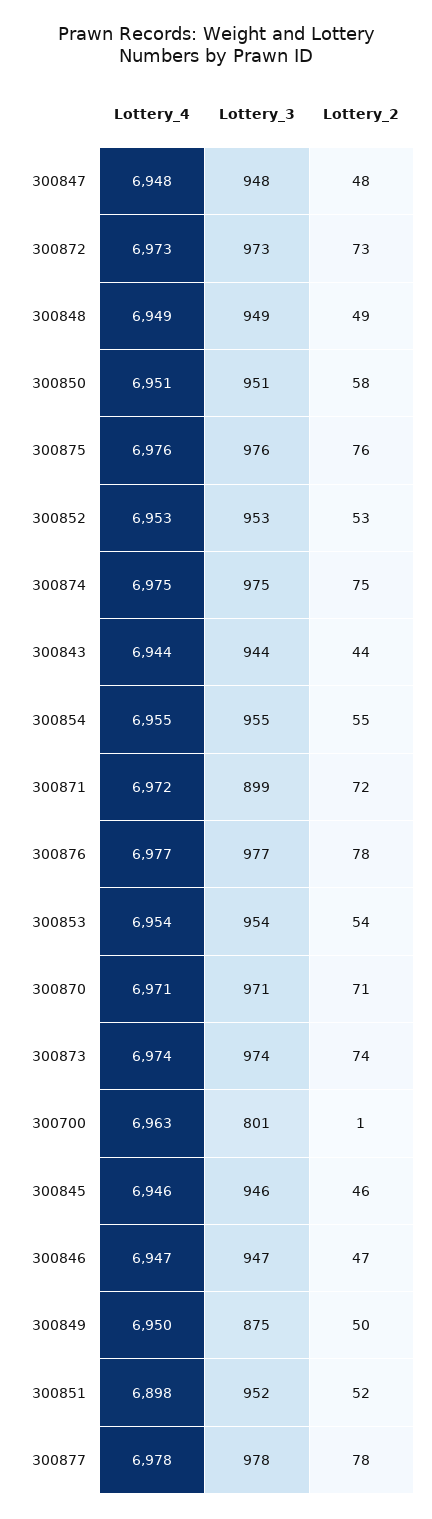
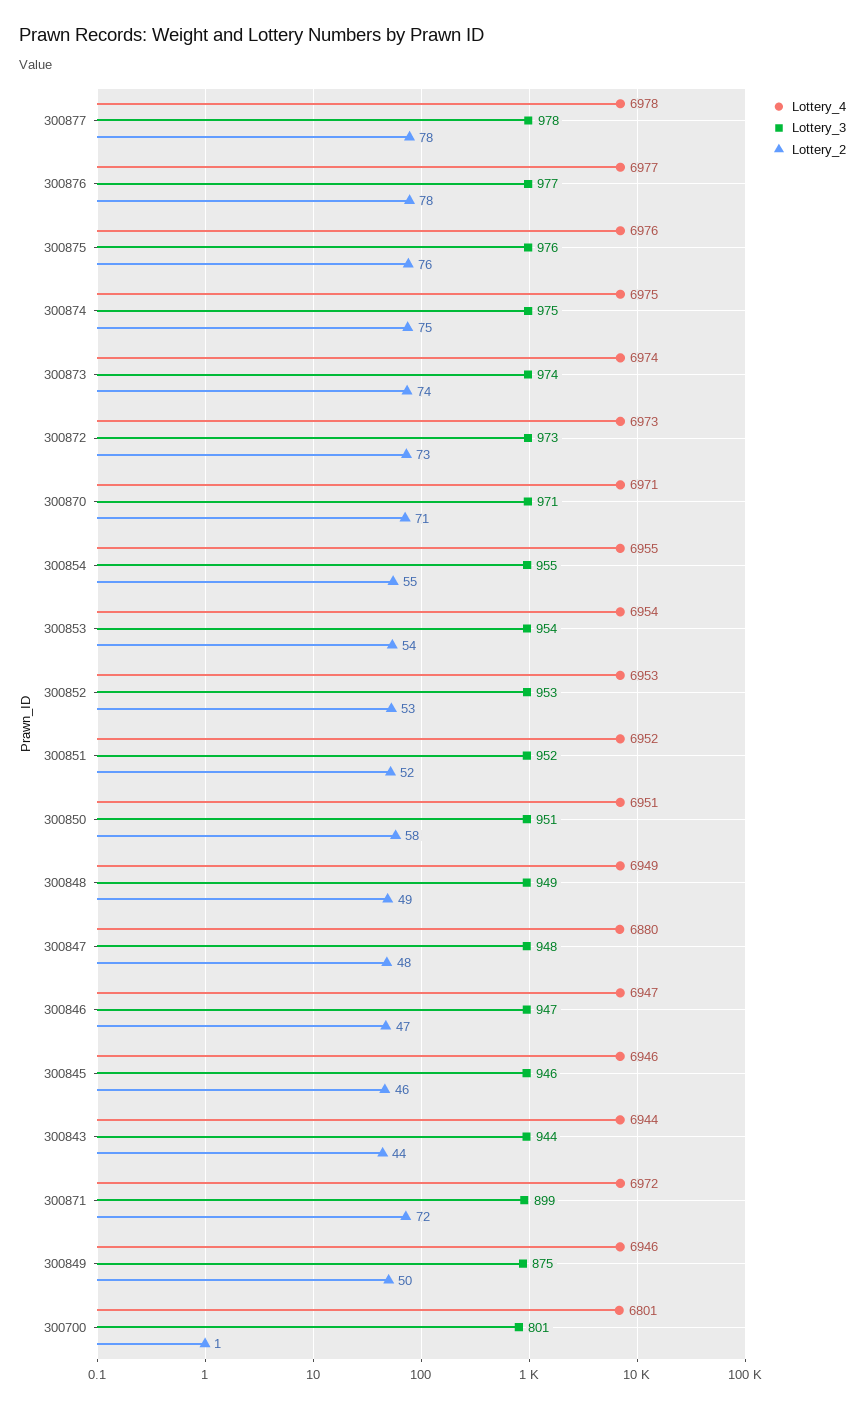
Lottery_4, 300847: 6948 -> 6880
Lottery_4, 300700: 6963 -> 6801
Lottery_4, 300849: 6950 -> 6946
Lottery_4, 300851: 6898 -> 6952

